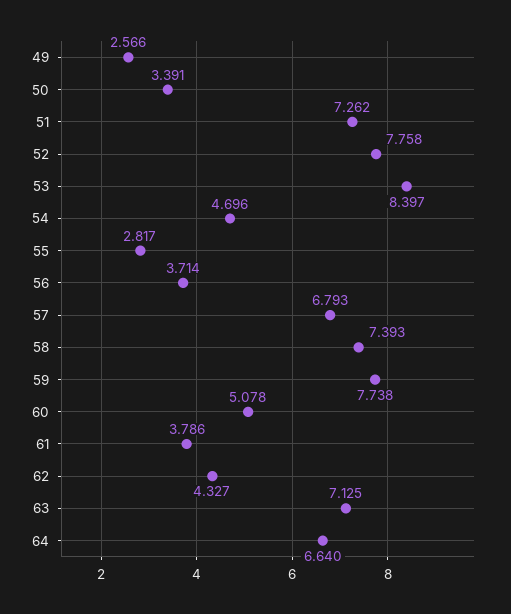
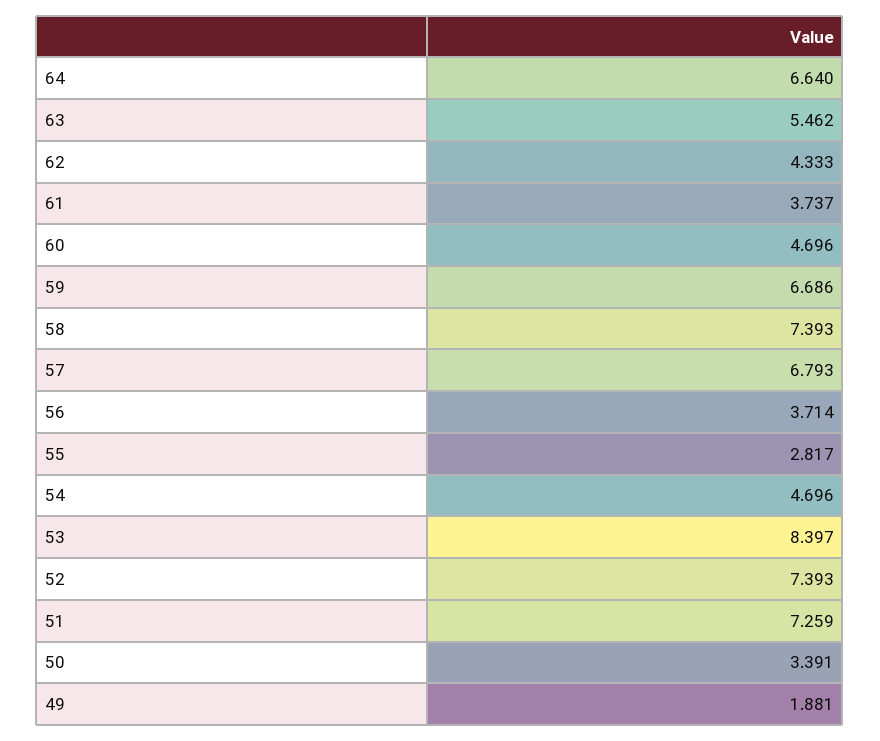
49: 2.566 -> 1.881
51: 7.262 -> 7.259
52: 7.758 -> 7.393
59: 7.738 -> 6.686
60: 5.078 -> 4.696
61: 3.786 -> 3.737
62: 4.327 -> 4.333
63: 7.125 -> 5.462

